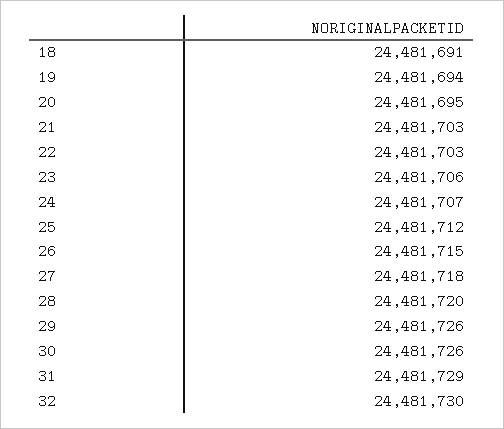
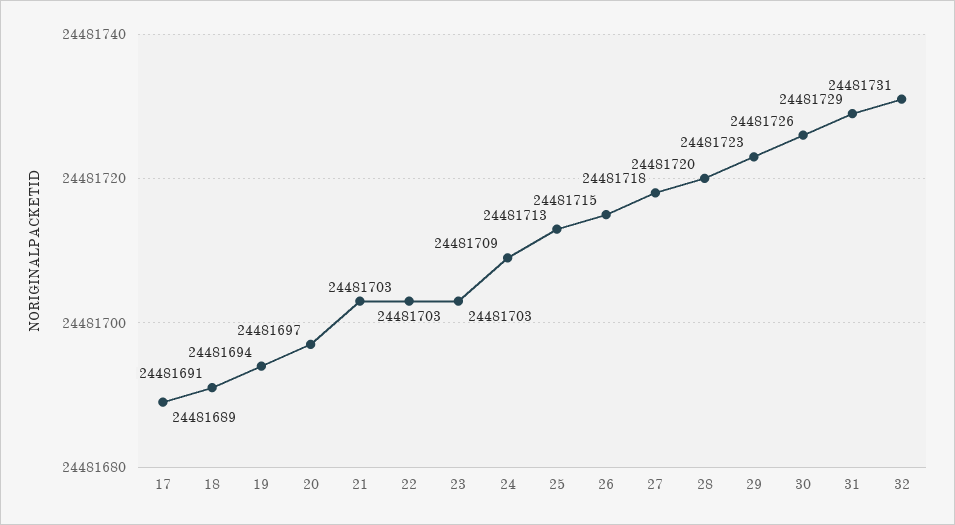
20: 24481695 -> 24481697
23: 24481706 -> 24481703
24: 24481707 -> 24481709
25: 24481712 -> 24481713
29: 24481726 -> 24481723
32: 24481730 -> 24481731
17: none -> 24481689

